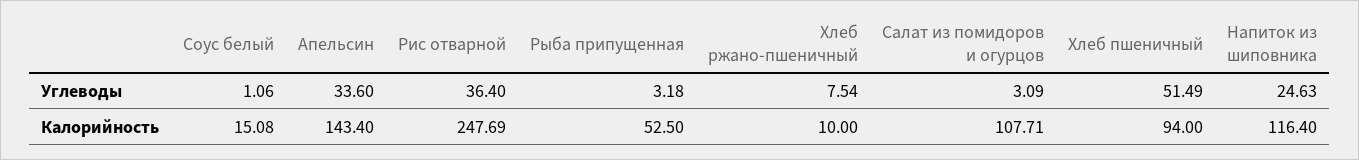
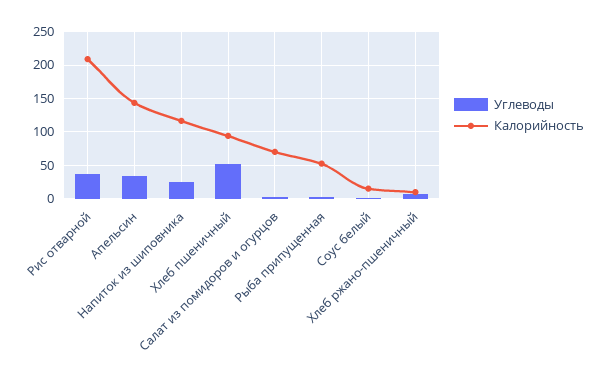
Калорийность, Рис отварной: 247.69 -> 210
Калорийность, Салат из помидоров и огурцов: 107.71 -> 70

